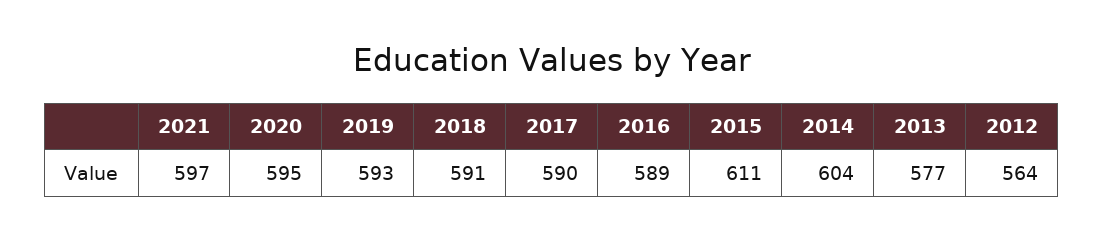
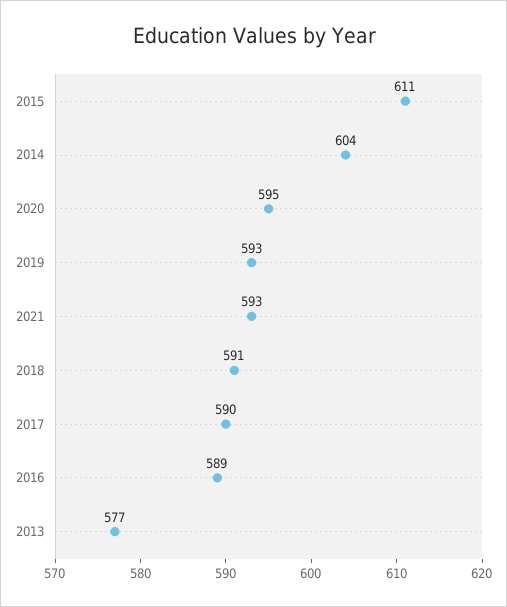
2021: 597 -> 593
2012: 564 -> none

